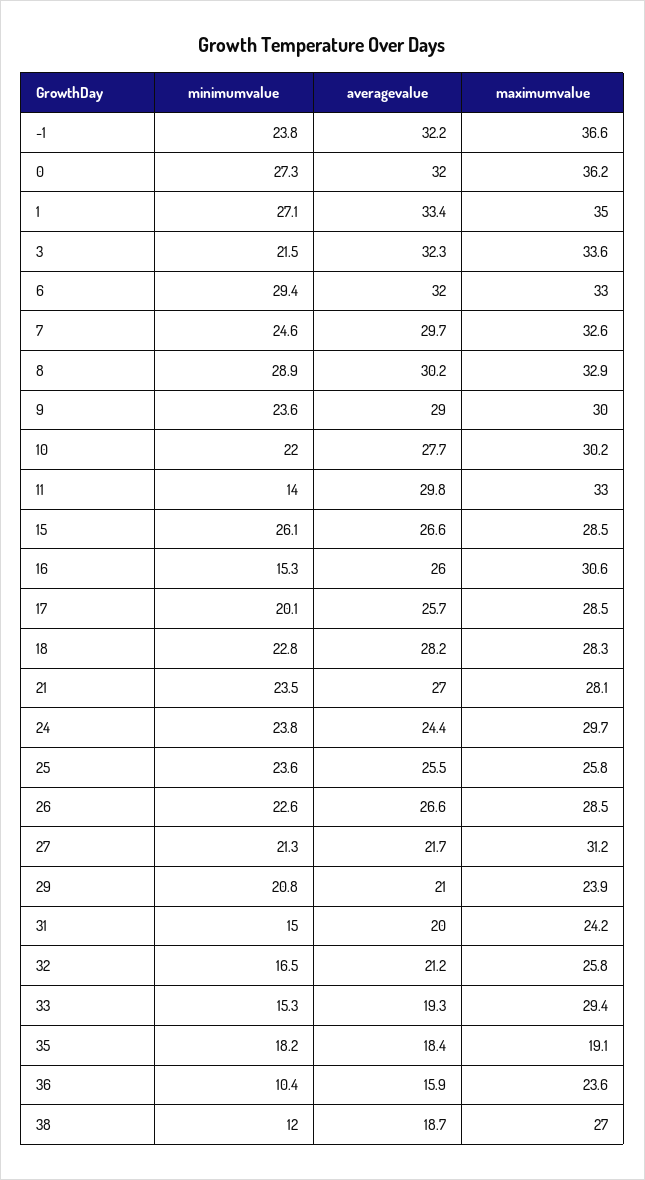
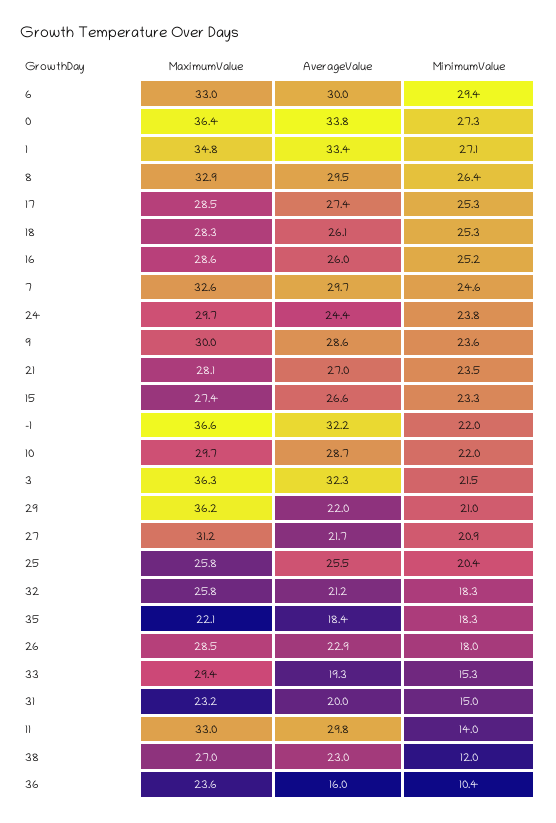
minimumvalue, -1: 23.8 -> 22
averagevalue, 0: 32 -> 33.8
maximumvalue, 0: 36.2 -> 36.4
maximumvalue, 1: 35 -> 34.8
maximumvalue, 3: 33.6 -> 36.3
averagevalue, 6: 32 -> 30
minimumvalue, 8: 28.9 -> 26.4
averagevalue, 8: 30.2 -> 29.5
averagevalue, 9: 29 -> 28.6
averagevalue, 10: 27.7 -> 28.7
maximumvalue, 10: 30.2 -> 29.7
minimumvalue, 15: 26.1 -> 23.3
maximumvalue, 15: 28.5 -> 27.4
minimumvalue, 16: 15.3 -> 25.2
maximumvalue, 16: 30.6 -> 28.6
minimumvalue, 17: 20.1 -> 25.3
averagevalue, 17: 25.7 -> 27.4
minimumvalue, 18: 22.8 -> 25.3
averagevalue, 18: 28.2 -> 26.1
minimumvalue, 25: 23.6 -> 20.4
minimumvalue, 26: 22.6 -> 18
averagevalue, 26: 26.6 -> 22.9
minimumvalue, 27: 21.3 -> 20.9
minimumvalue, 29: 20.8 -> 21
averagevalue, 29: 21 -> 22
maximumvalue, 29: 23.9 -> 36.2
maximumvalue, 31: 24.2 -> 23.2
minimumvalue, 32: 16.5 -> 18.3
minimumvalue, 35: 18.2 -> 18.3
maximumvalue, 35: 19.1 -> 22.1
averagevalue, 36: 15.9 -> 16
averagevalue, 38: 18.7 -> 23

